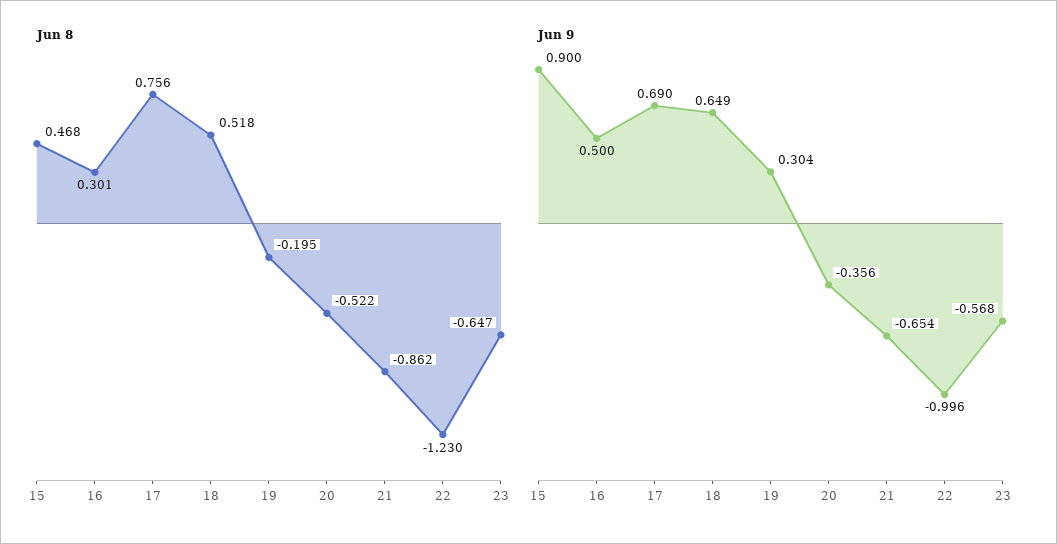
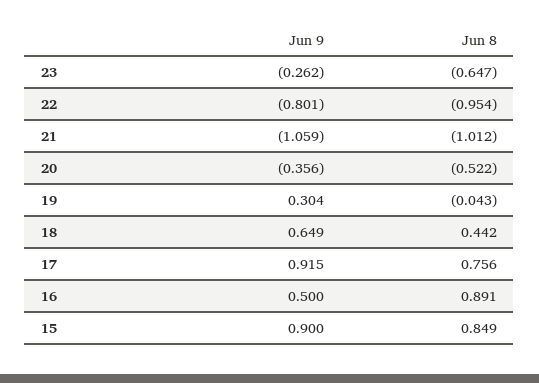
Jun 8, 15: 0.468 -> 0.849
Jun 8, 16: 0.301 -> 0.891
Jun 8, 18: 0.518 -> 0.442
Jun 8, 19: -0.195 -> -0.043
Jun 8, 21: -0.862 -> -1.012
Jun 8, 22: -1.23 -> -0.954
Jun 9, 17: 0.69 -> 0.915
Jun 9, 21: -0.654 -> -1.059
Jun 9, 22: -0.996 -> -0.801
Jun 9, 23: -0.568 -> -0.262

